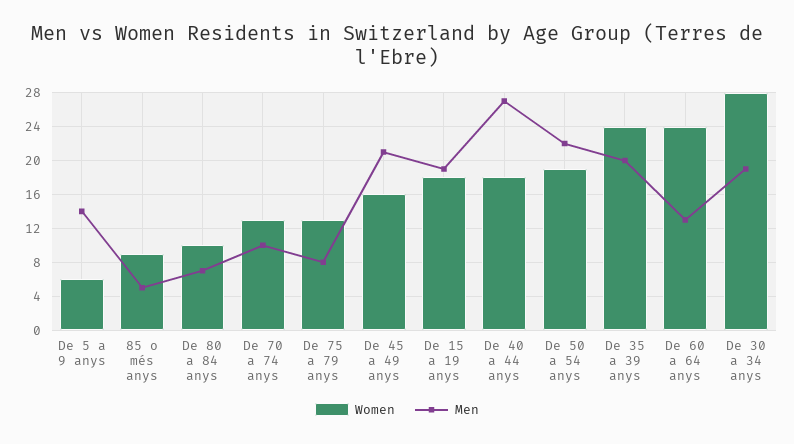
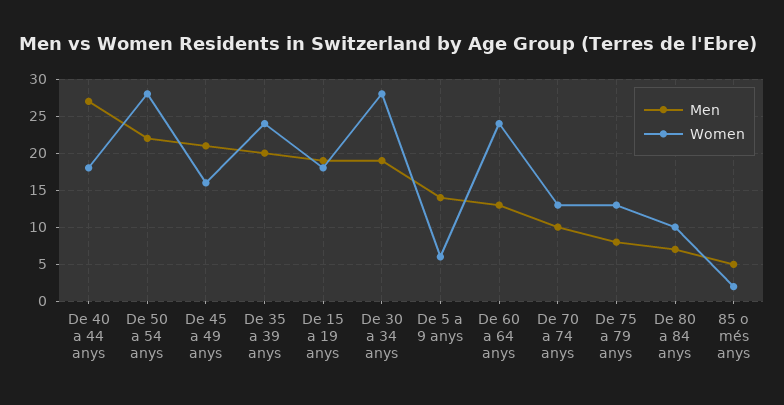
Women, 85 o més anys: 9 -> 2
Women, De 50 a 54 anys: 19 -> 28

